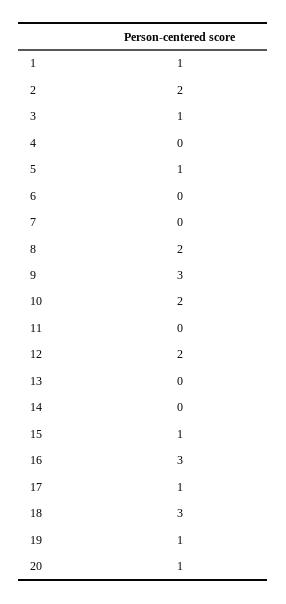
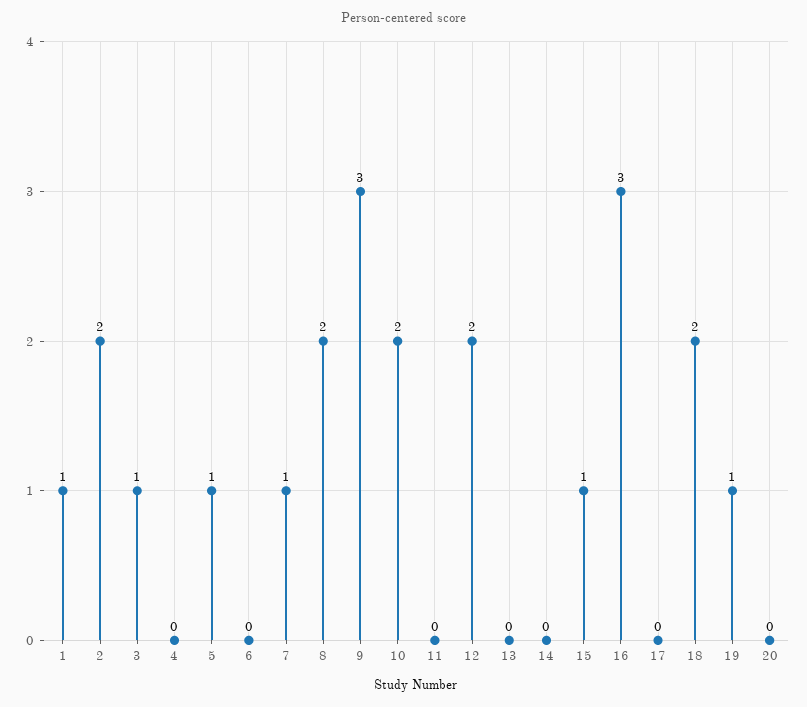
7: 0 -> 1
17: 1 -> 0
18: 3 -> 2
20: 1 -> 0

